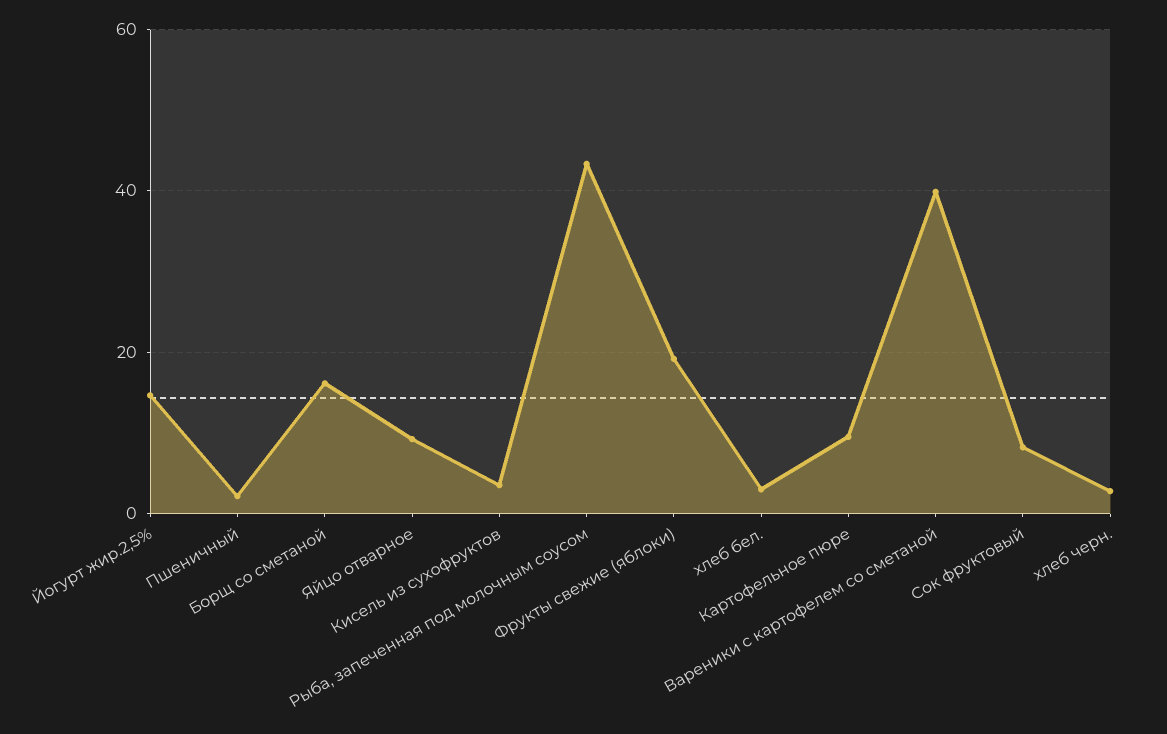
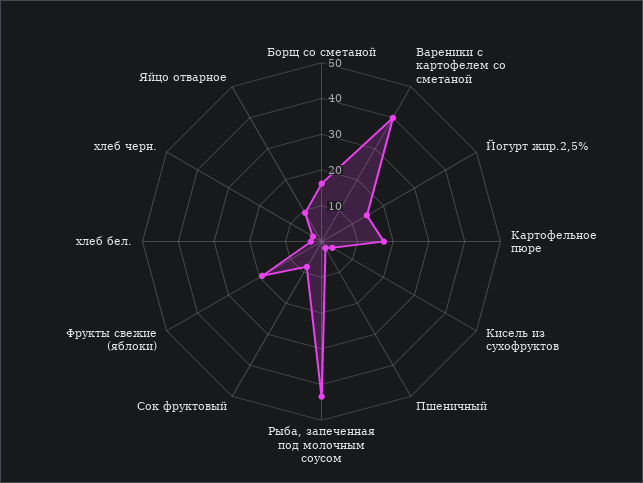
Картофельное пюре: 10 -> 17.5

